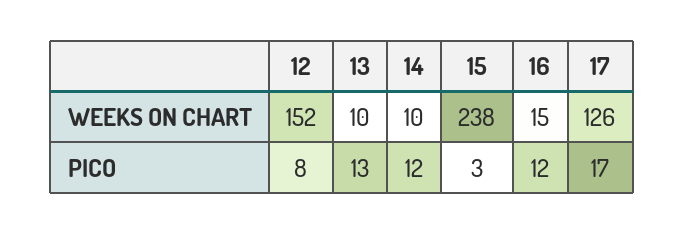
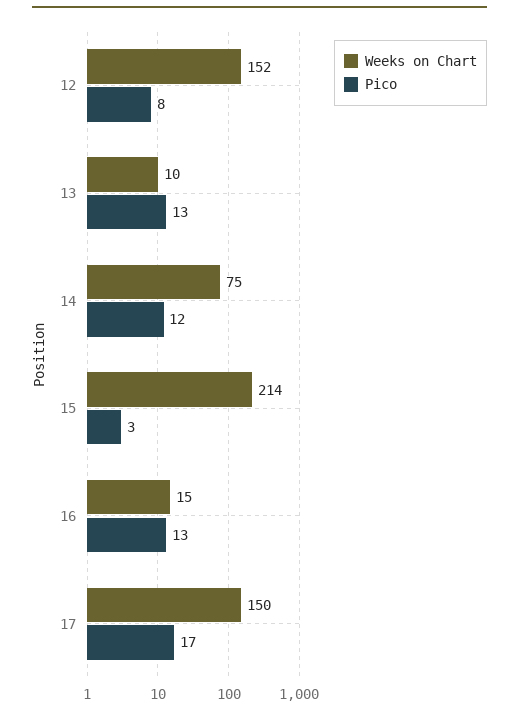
WEEKS ON CHART, 14: 10 -> 75
WEEKS ON CHART, 15: 238 -> 214
WEEKS ON CHART, 17: 126 -> 150
PICO, 16: 12 -> 13

